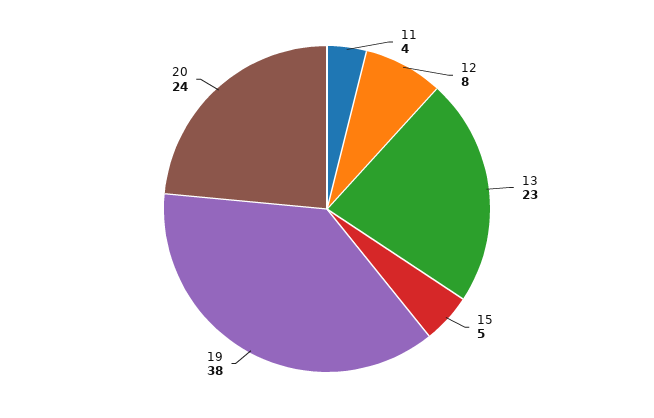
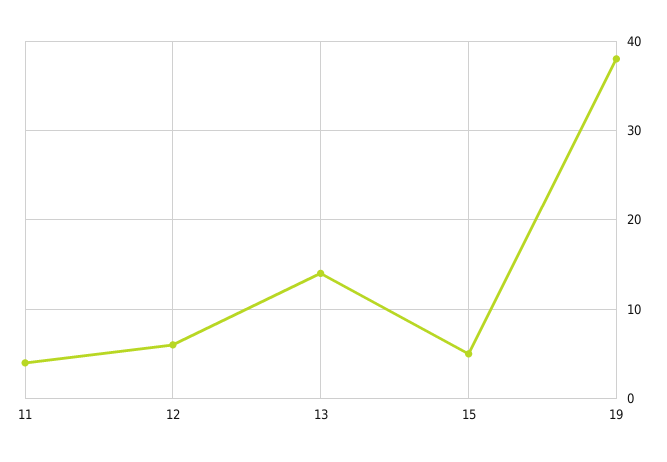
12: 8 -> 6
13: 23 -> 14
20: 24 -> none

